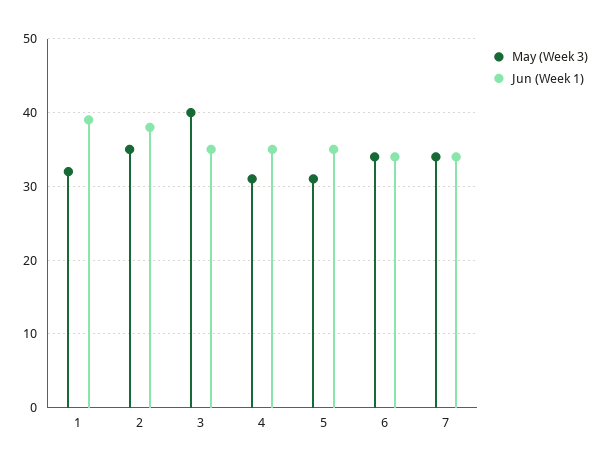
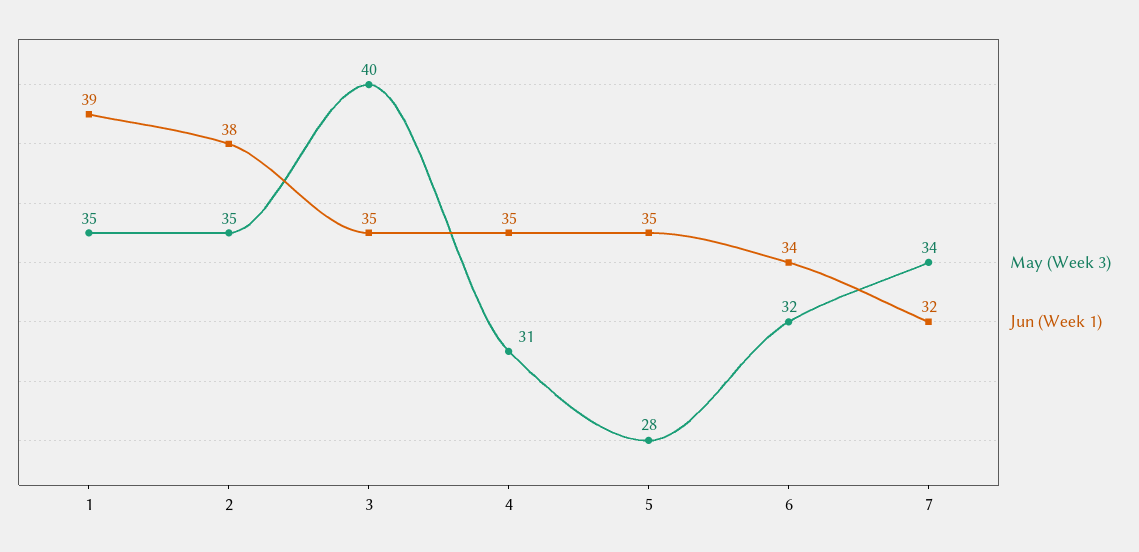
May (Week 3), 1: 32 -> 35
May (Week 3), 5: 31 -> 28
May (Week 3), 6: 34 -> 32
Jun (Week 1), 7: 34 -> 32

